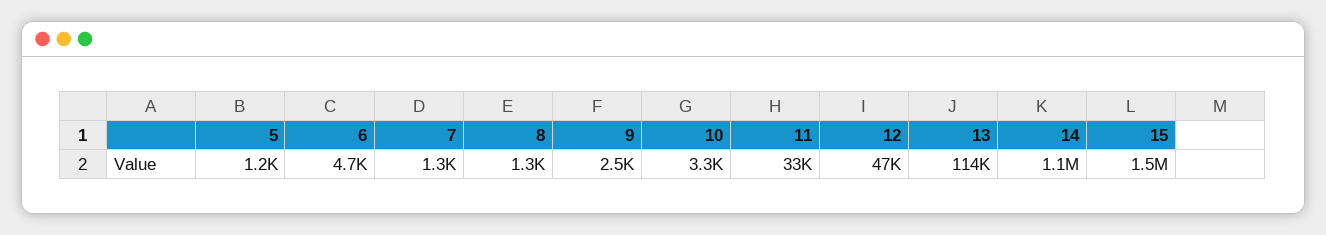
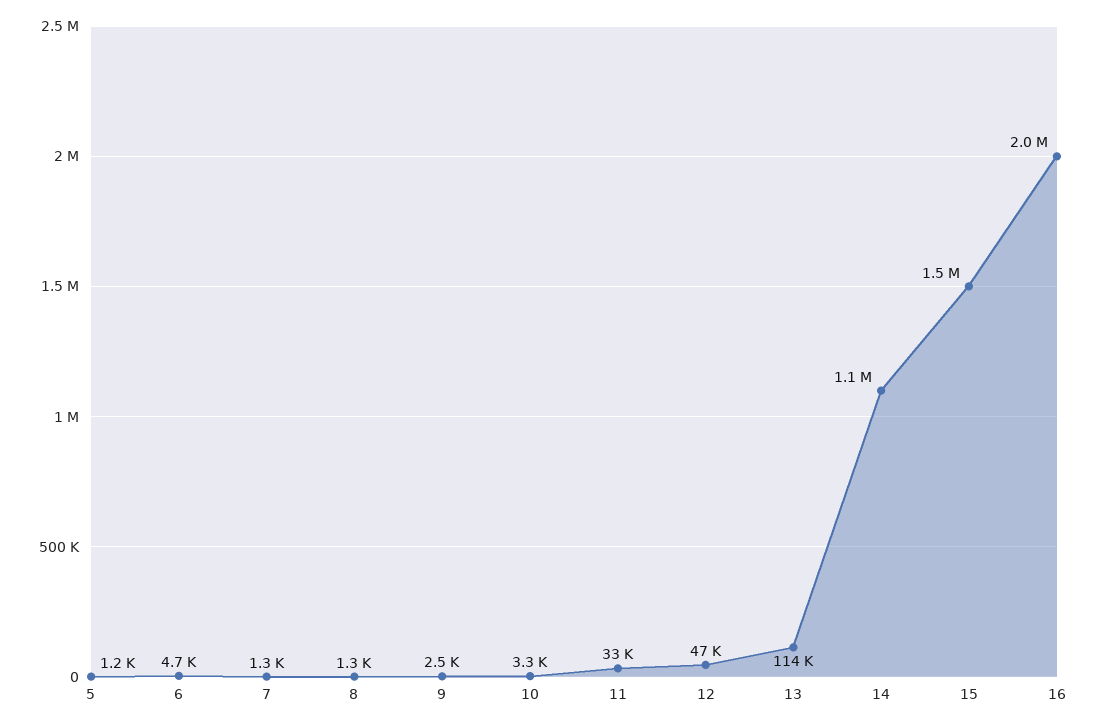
16: none -> 2000000

